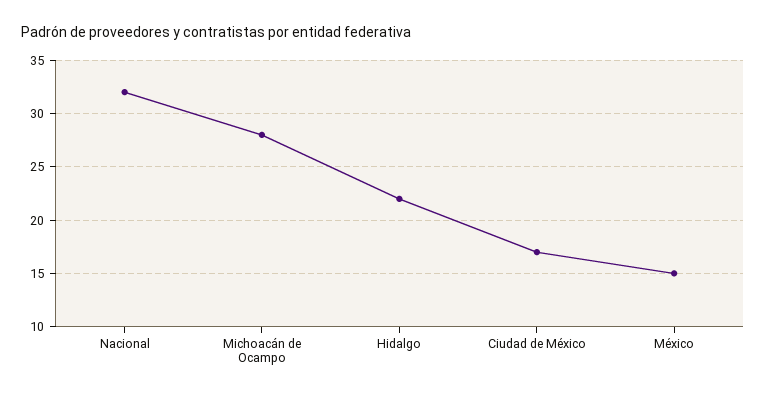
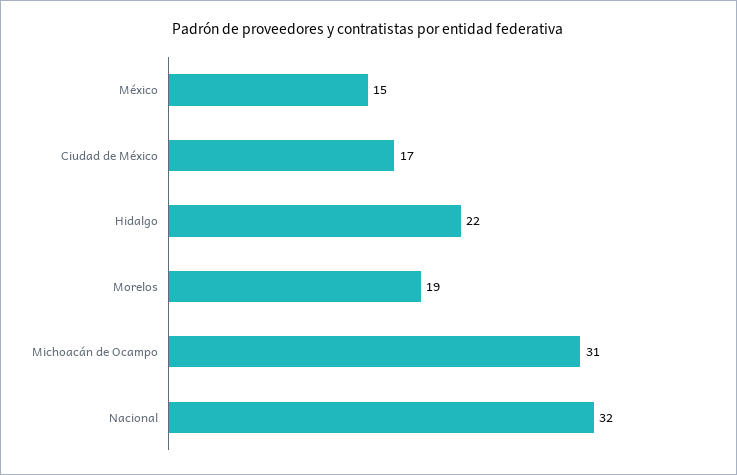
Michoacán de Ocampo: 28 -> 31
Morelos: none -> 19

